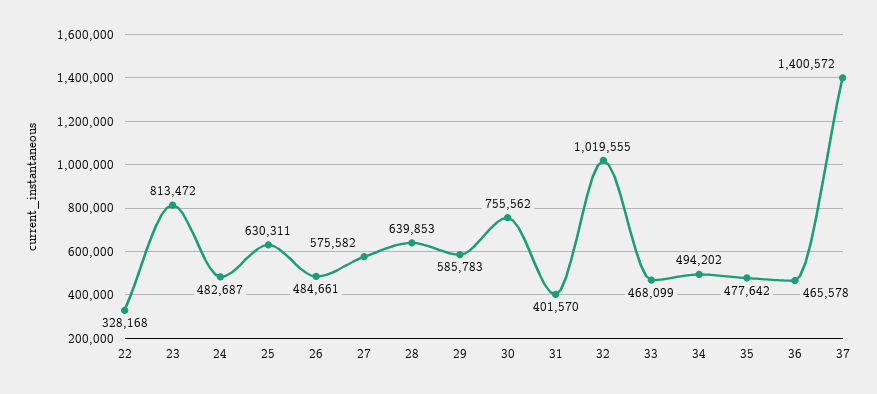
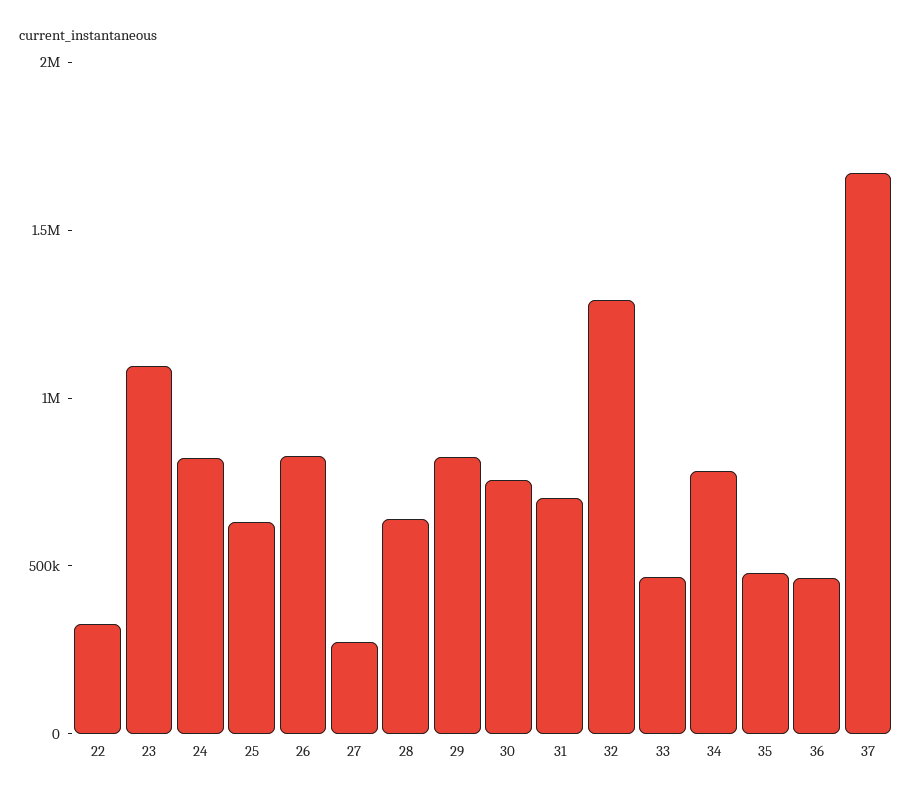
23: 813472 -> 1100000
24: 482687 -> 800000
26: 484661 -> 800000
27: 575582 -> 300000
29: 585783 -> 800000
31: 401570 -> 700000
32: 1019555 -> 1300000
34: 494202 -> 800000
37: 1400572 -> 1700000

